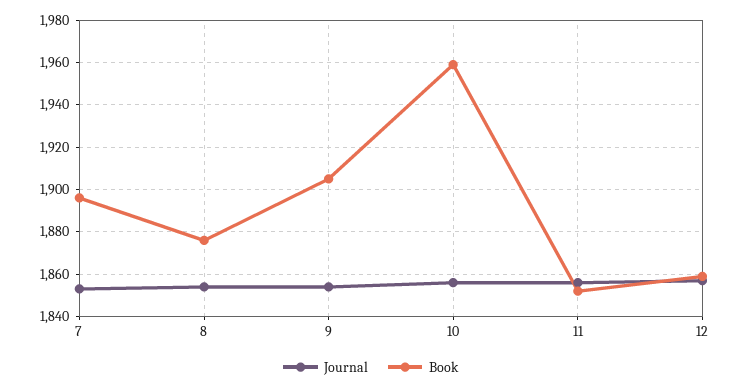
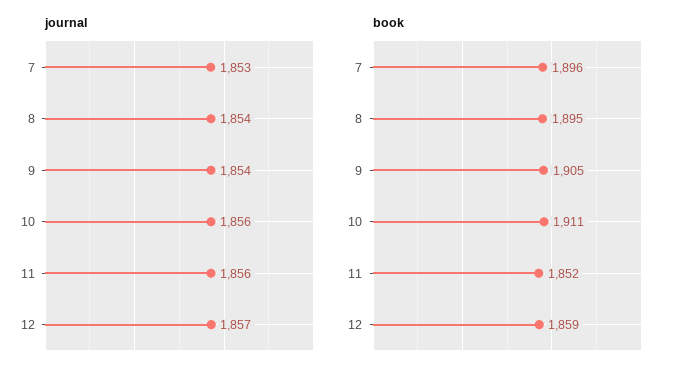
Book, 8: 1875 -> 1895
Book, 10: 1960 -> 1911

